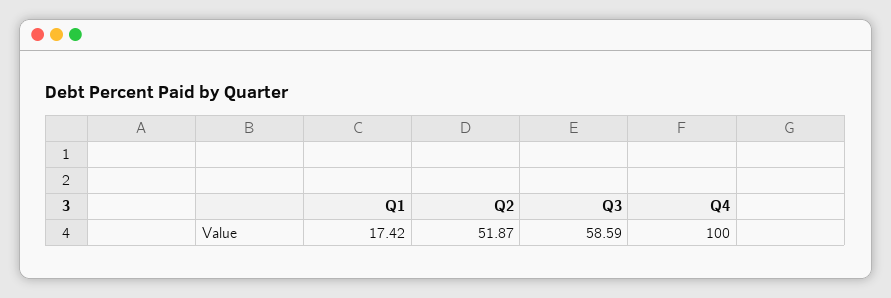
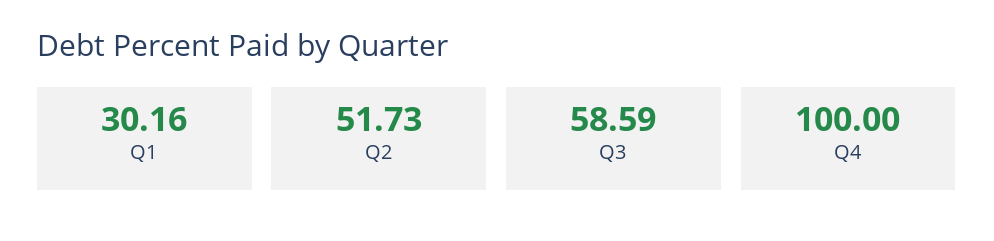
Q1: 17.42 -> 30.16
Q2: 51.87 -> 51.73

